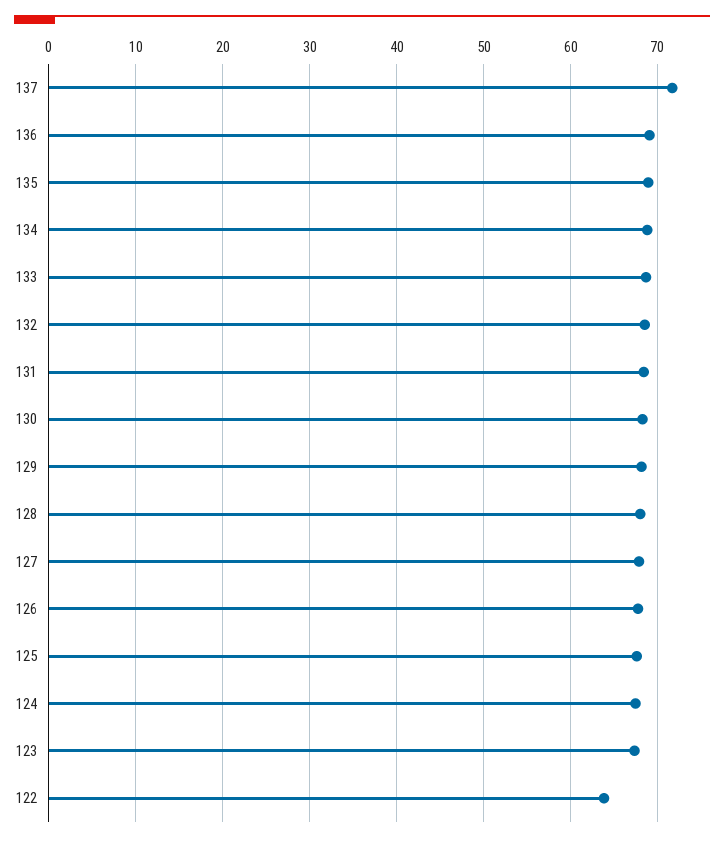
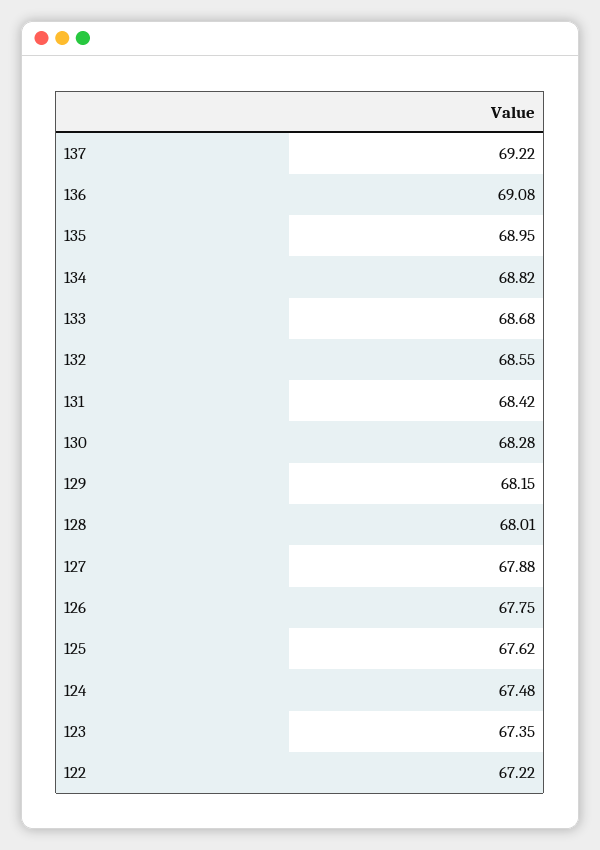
137: 72 -> 69.22
122: 64 -> 67.22

